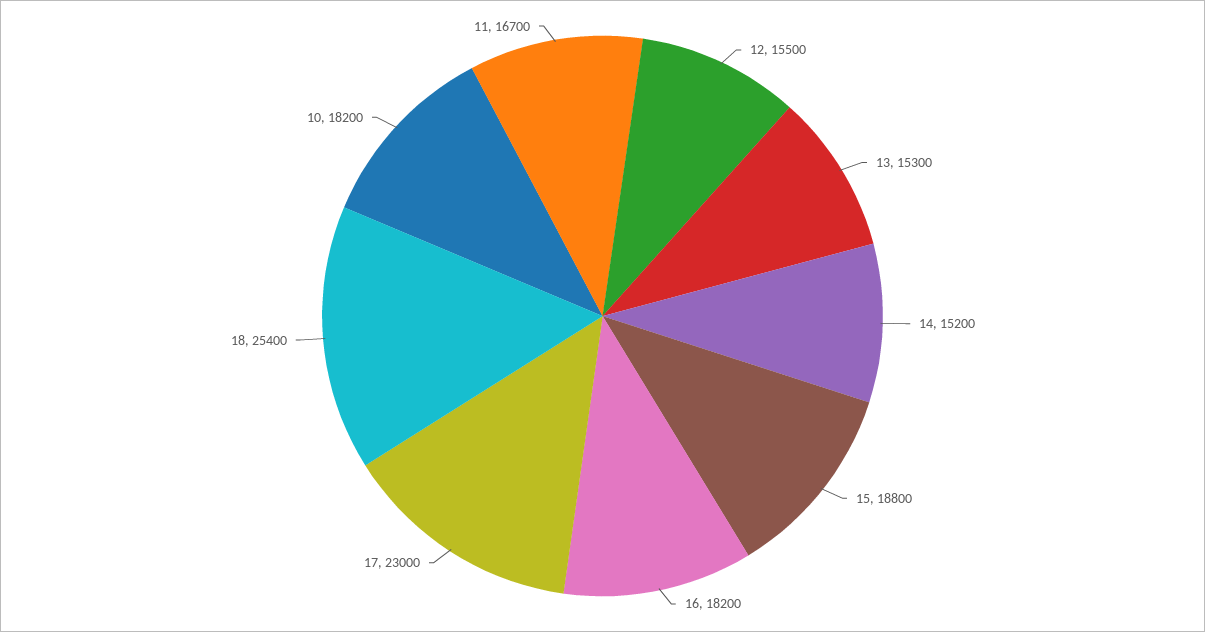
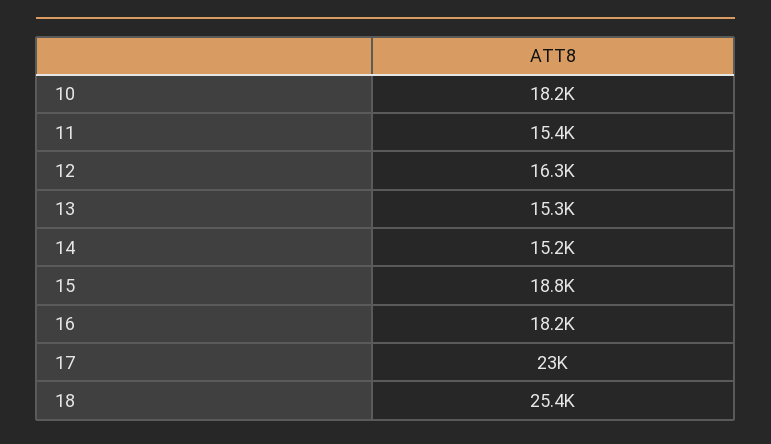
12: 15500 -> 16300
11: 16700 -> 15400

